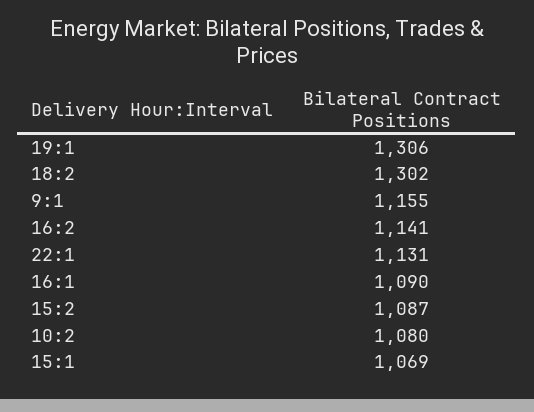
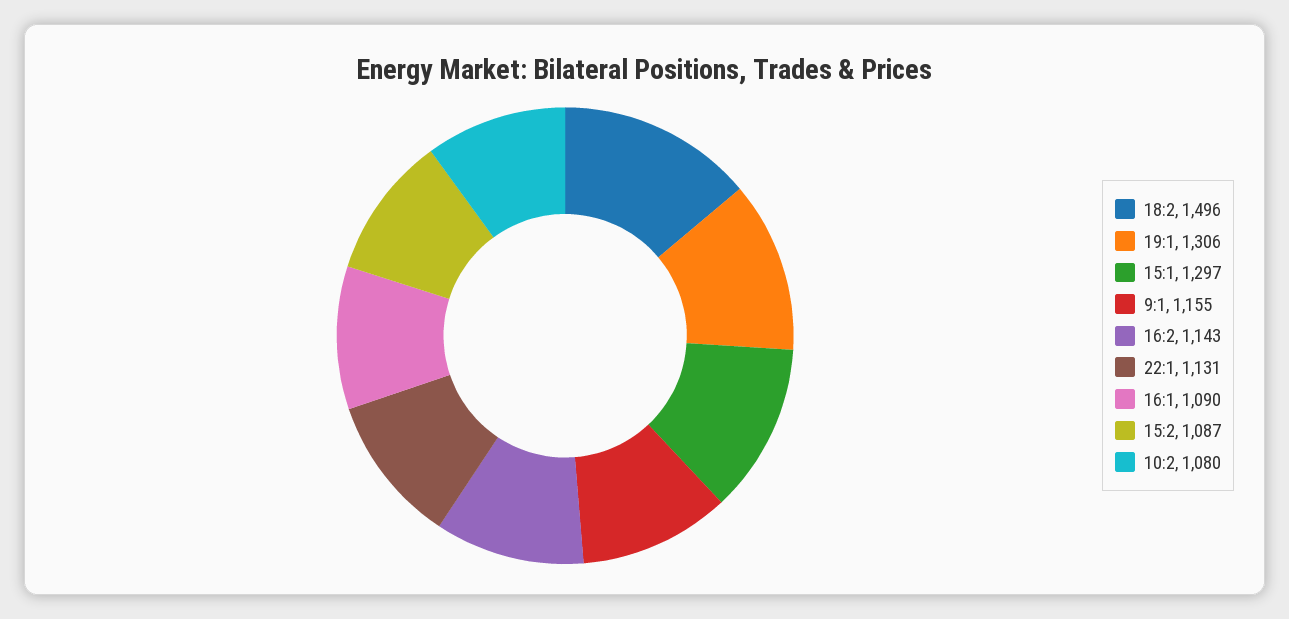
18:2: 1302 -> 1496
16:2: 1141 -> 1143
15:1: 1069 -> 1297

